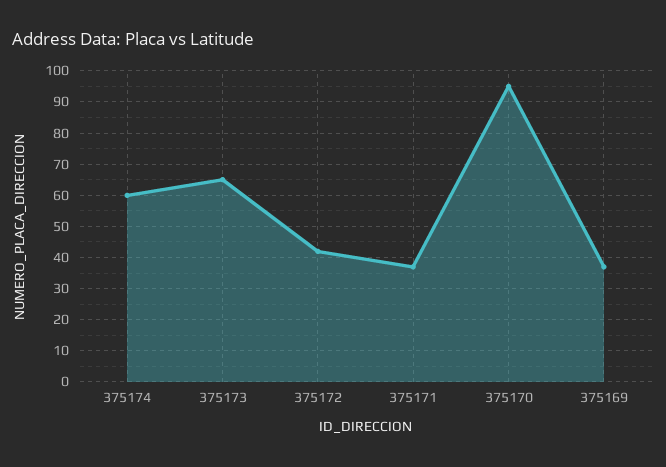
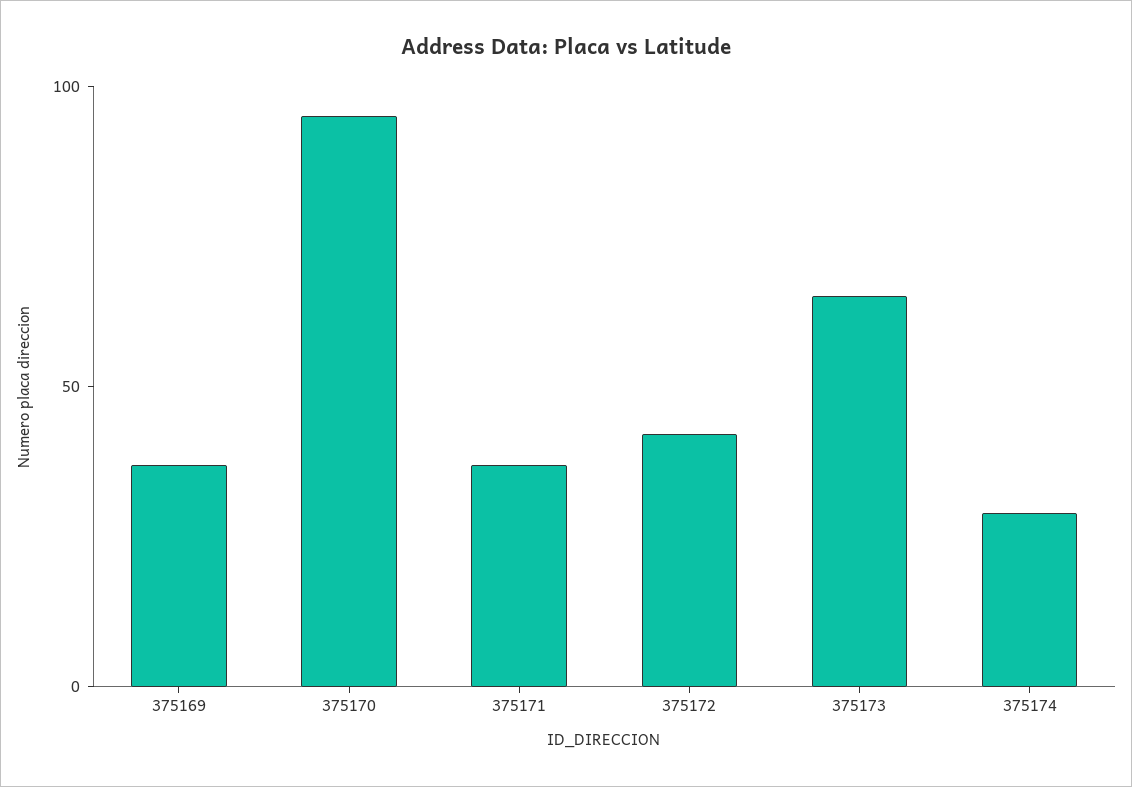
375174: 60 -> 30

